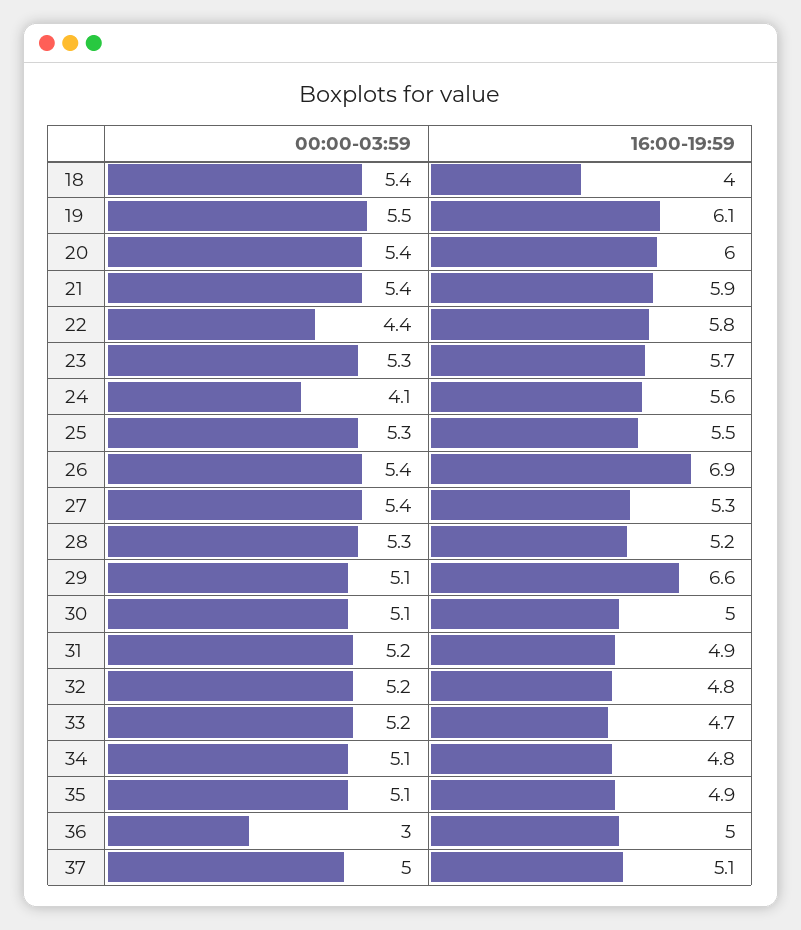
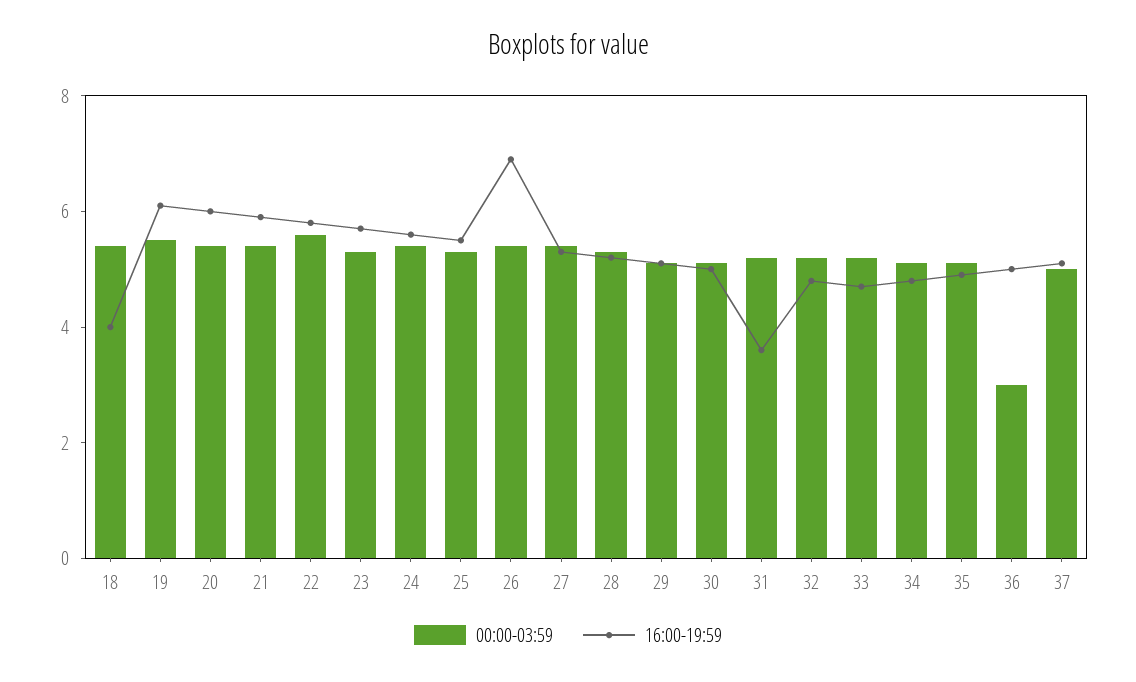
00:00-03:59, 22: 4.4 -> 5.5
00:00-03:59, 24: 4.1 -> 5.5
16:00-19:59, 29: 6.6 -> 5
16:00-19:59, 31: 4.9 -> 3.5

